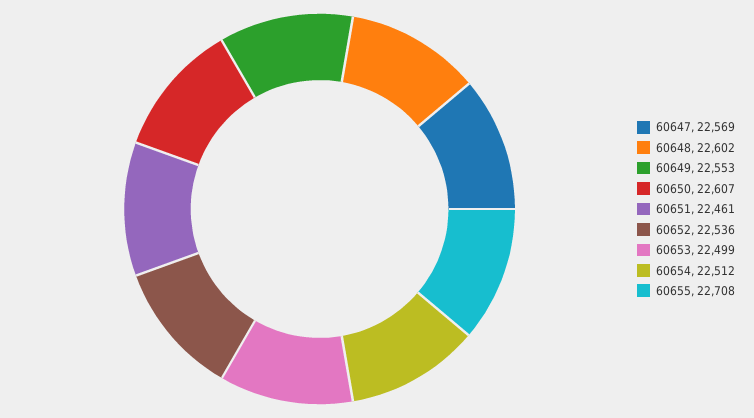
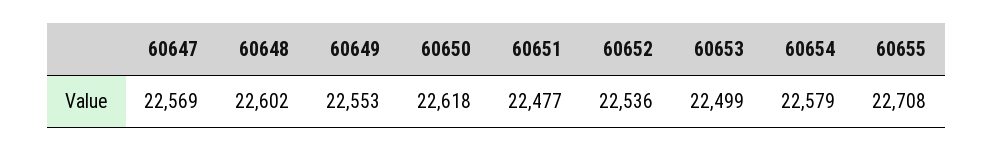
60650: 22607 -> 22618
60651: 22461 -> 22477
60654: 22512 -> 22579

